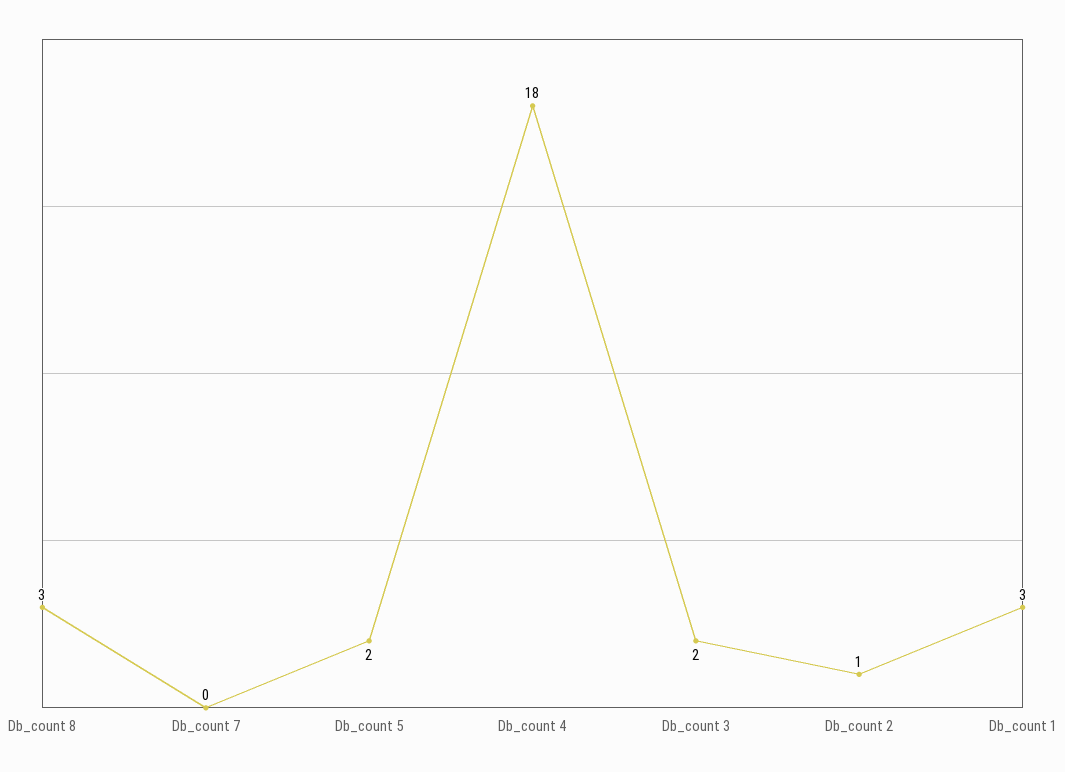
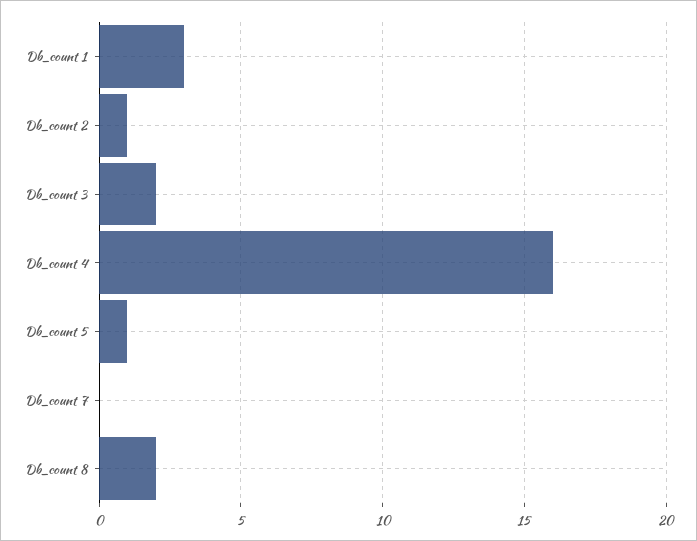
Db_count 8: 3 -> 2
Db_count 5: 2 -> 1
Db_count 4: 18 -> 16

